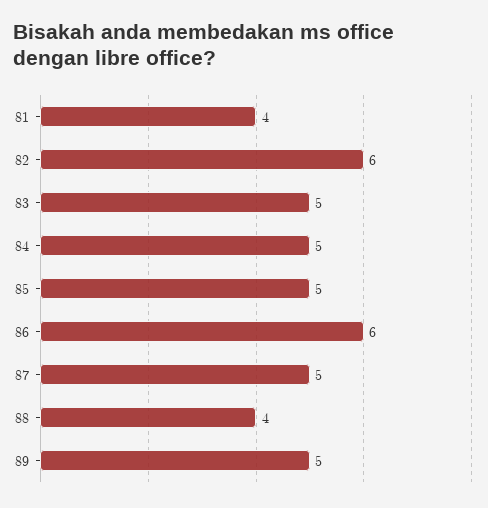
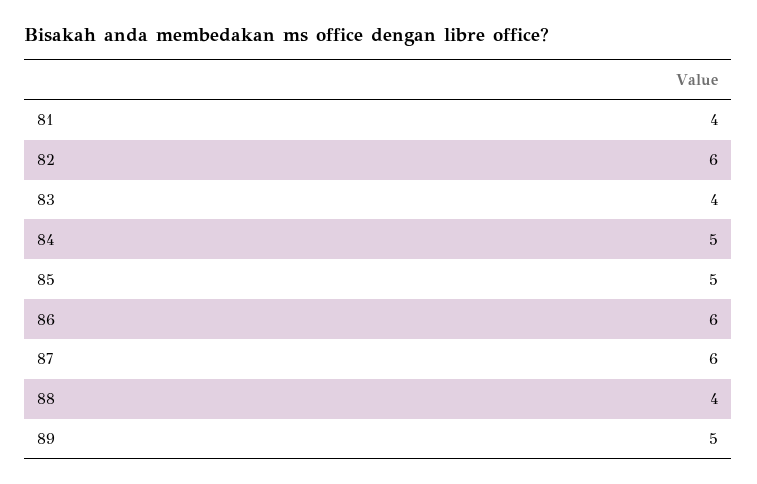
83: 5 -> 4
87: 5 -> 6

